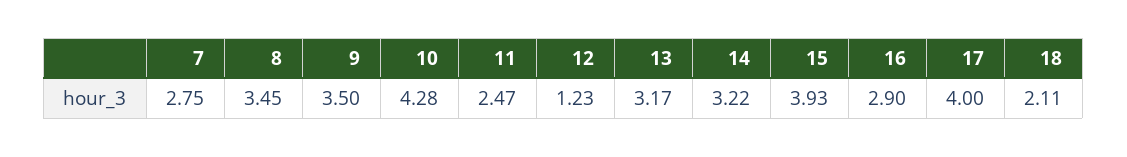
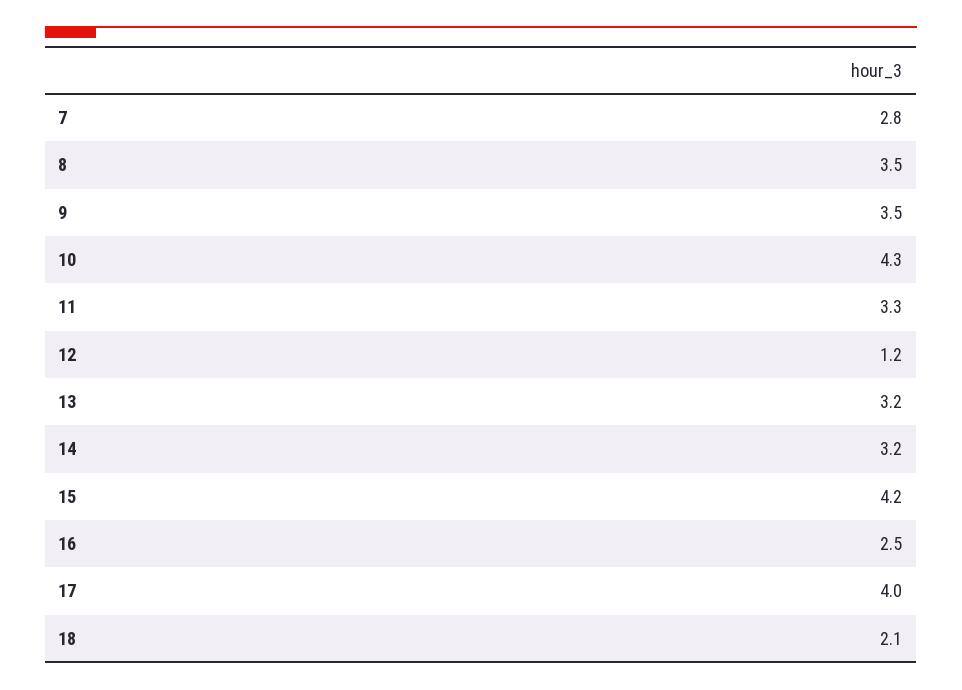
11: 2.47 -> 3.3
15: 3.93 -> 4.2
16: 2.9 -> 2.5

